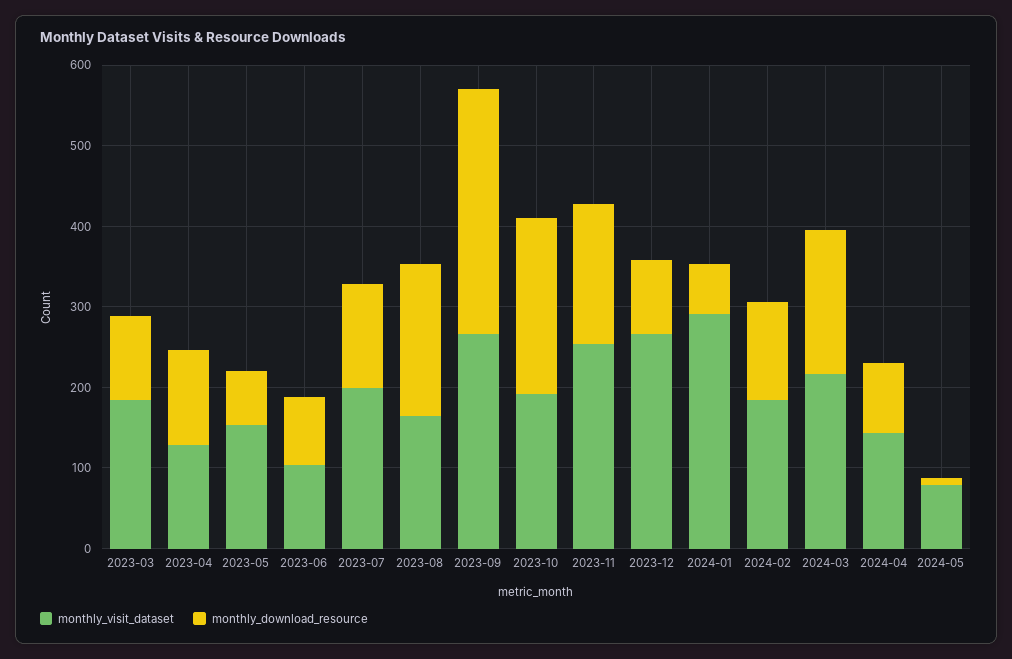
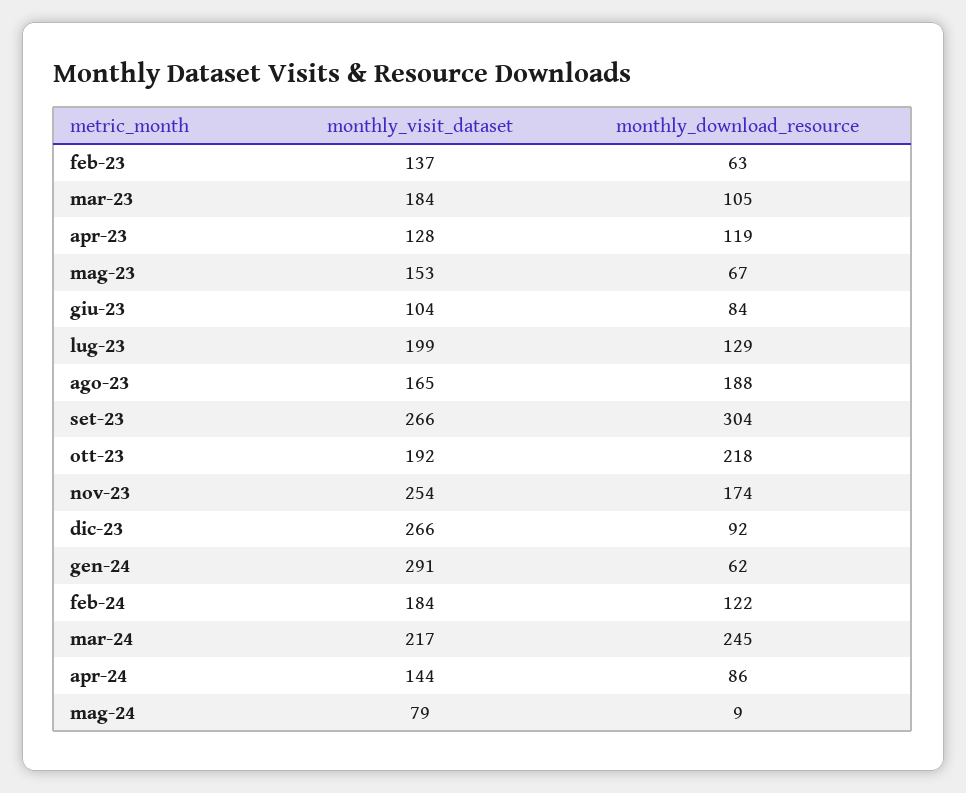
monthly_download_resource, 2024-03: 180 -> 245
monthly_visit_dataset, feb-23: none -> 137
monthly_download_resource, feb-23: none -> 63

